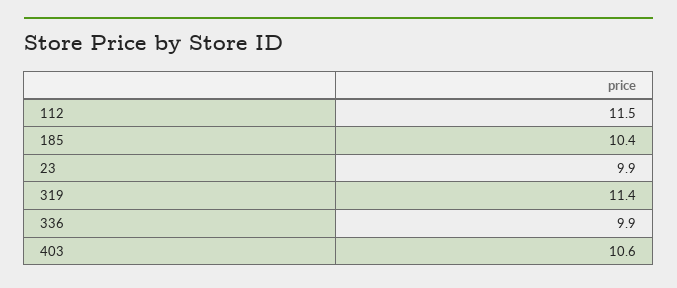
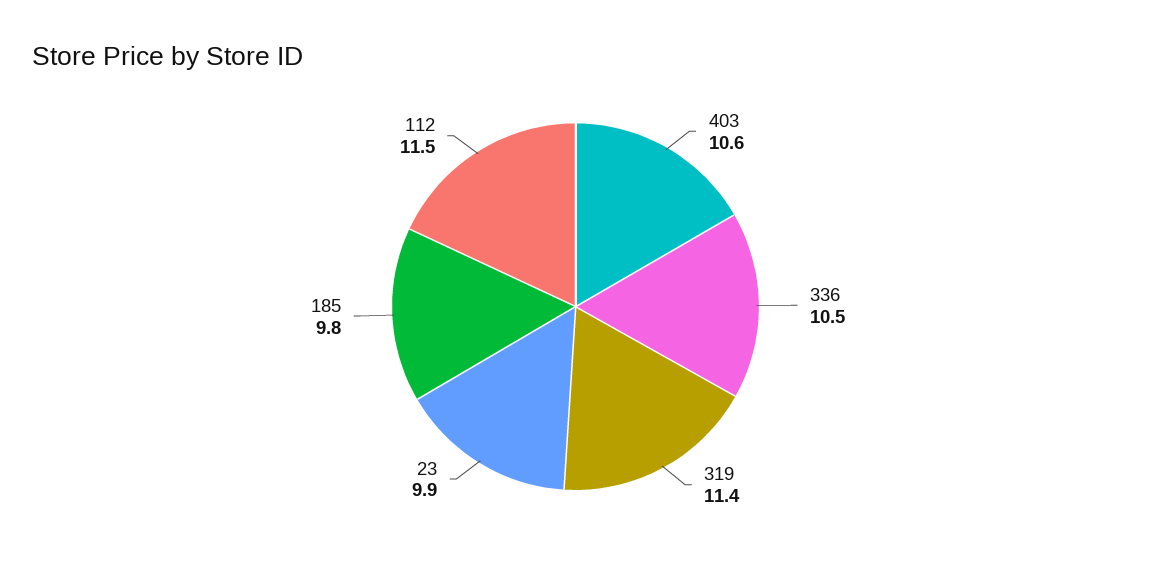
185: 10.4 -> 9.8
336: 9.9 -> 10.5

